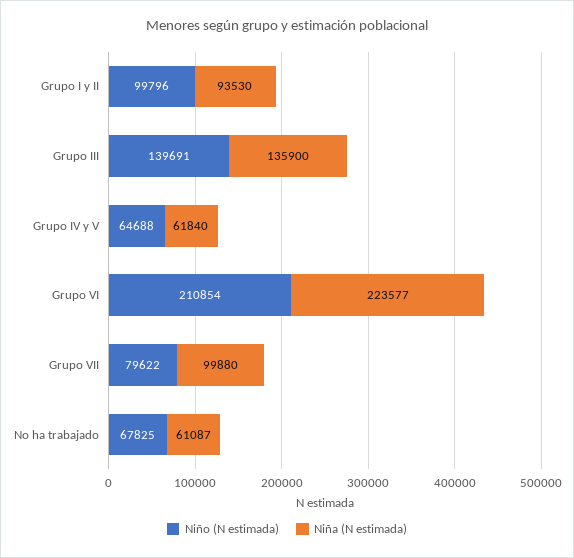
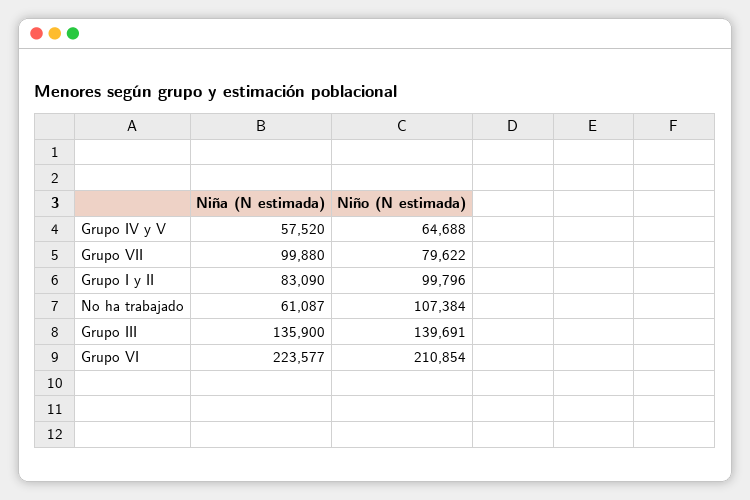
Niña (N estimada), Grupo I y II: 93530 -> 83090
Niña (N estimada), Grupo IV y V: 61840 -> 57520
Niño (N estimada), No ha trabajado: 67825 -> 107384

